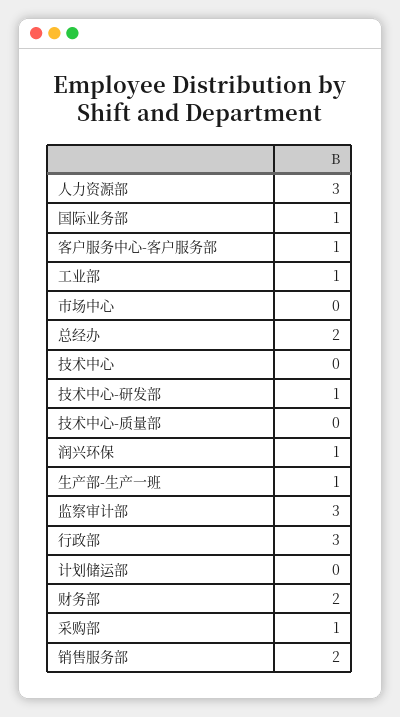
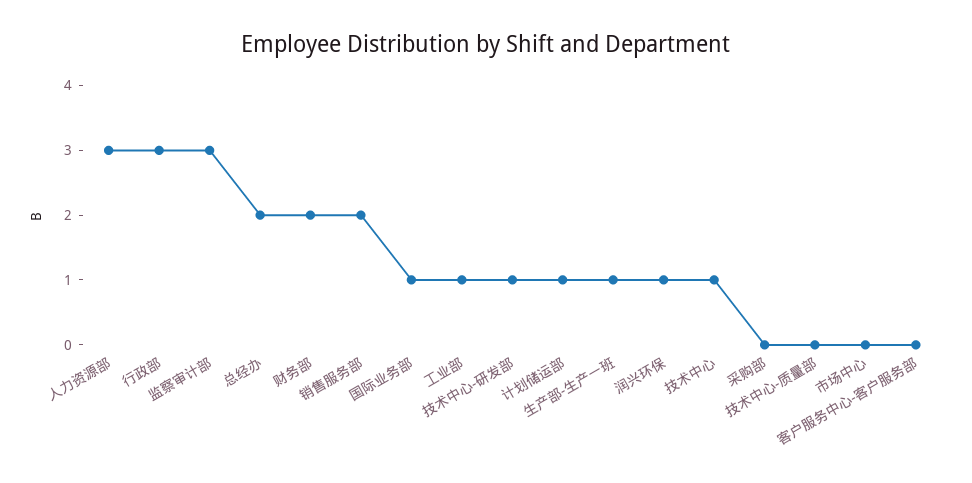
客户服务中心-客户服务部: 1 -> 0
技术中心: 0 -> 1
计划储运部: 0 -> 1
采购部: 1 -> 0

